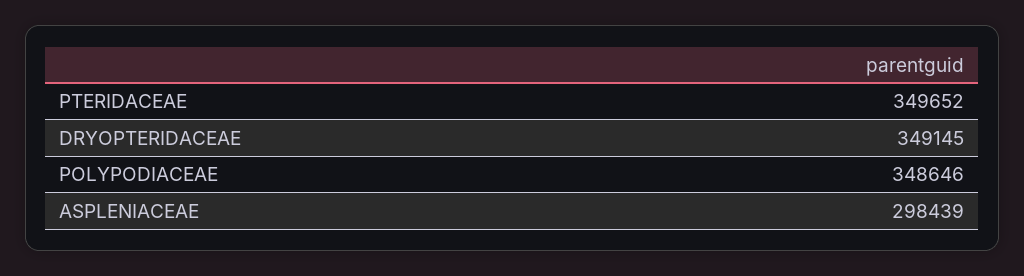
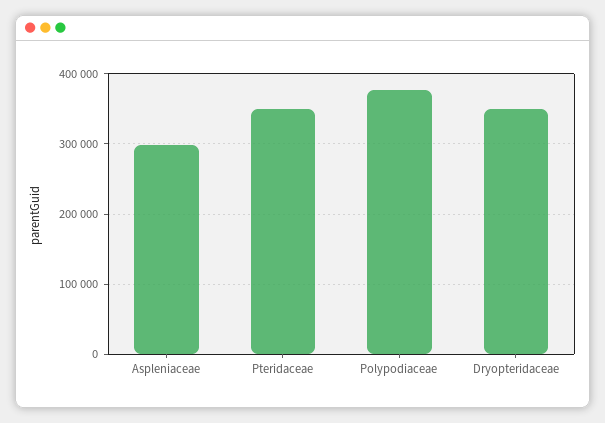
POLYPODIACEAE: 348646 -> 380000

